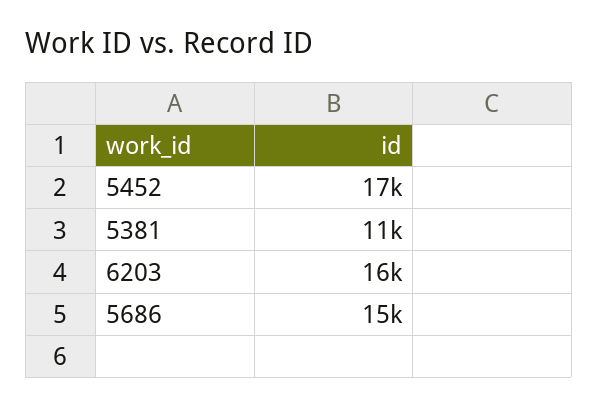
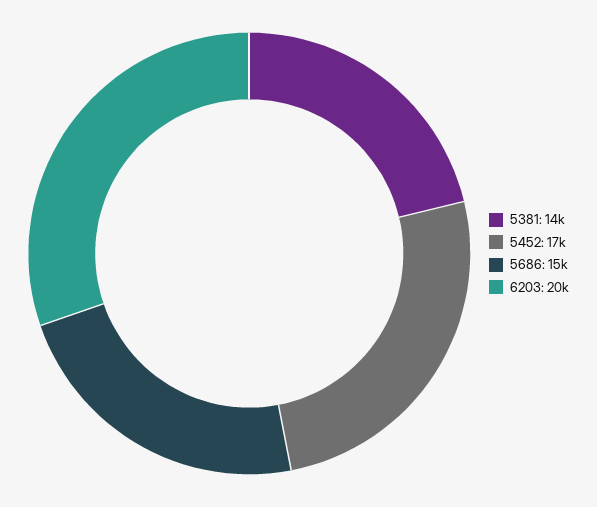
5381: 11000 -> 14000
6203: 16000 -> 20000

